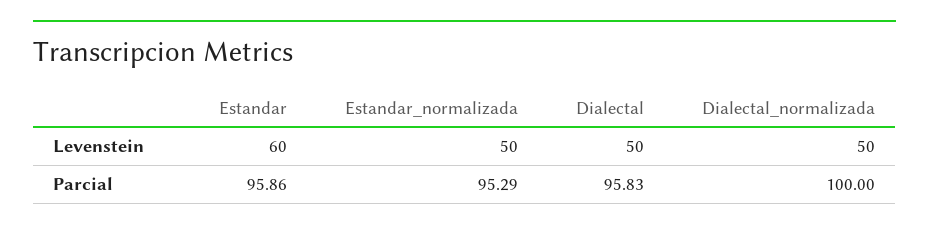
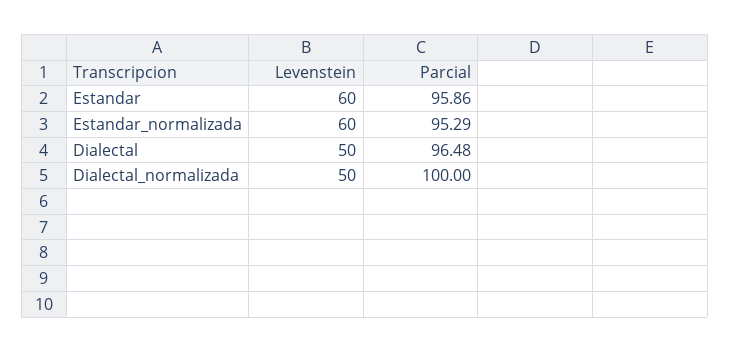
Estandar_normalizada, Levenstein: 50 -> 60
Dialectal, Parcial: 95.83 -> 96.48

